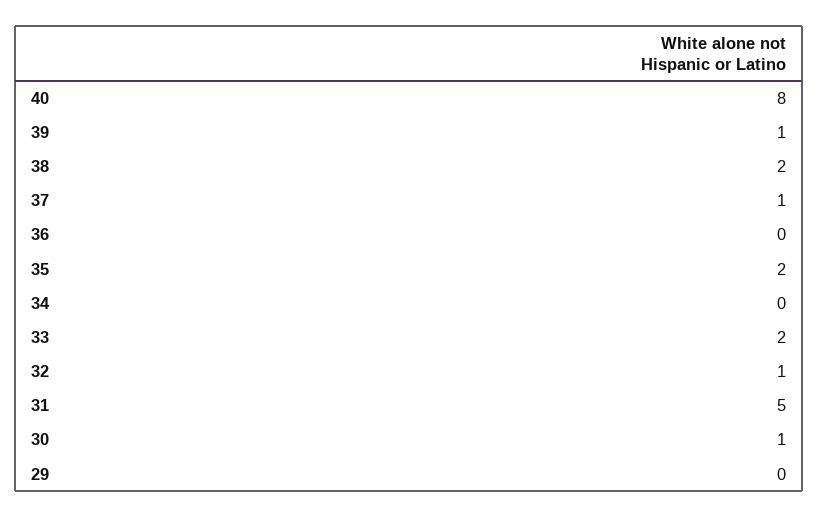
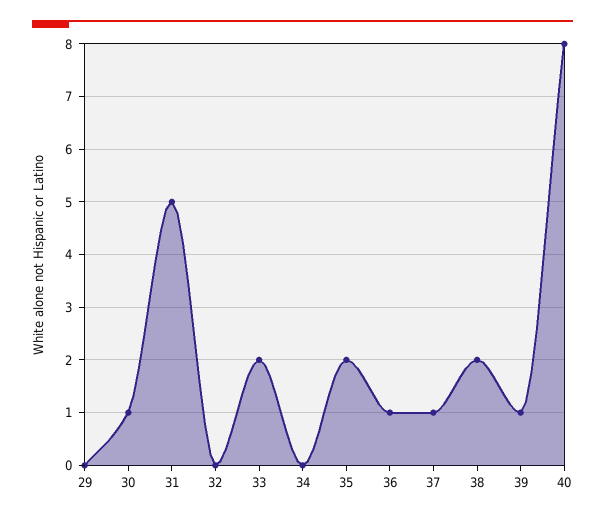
36: 0 -> 1
32: 1 -> 0

